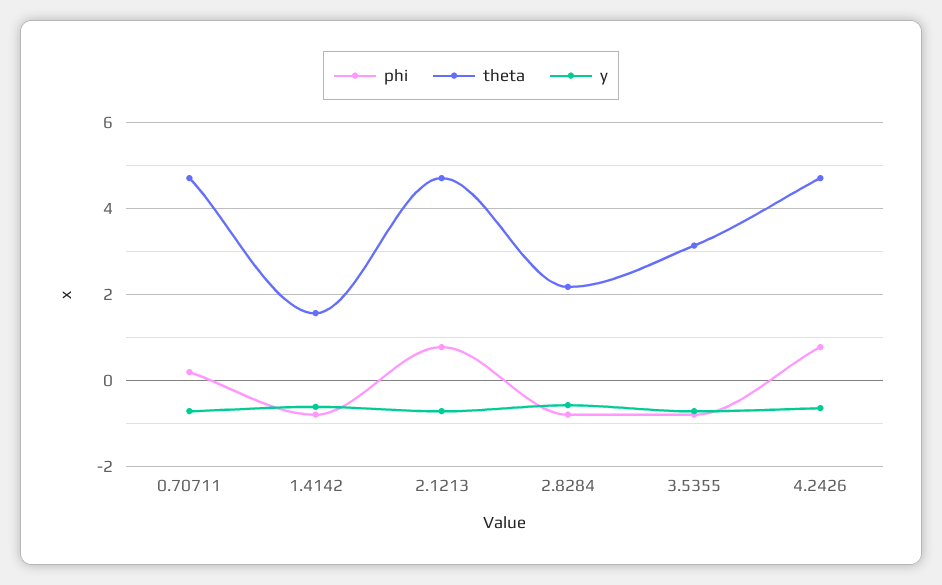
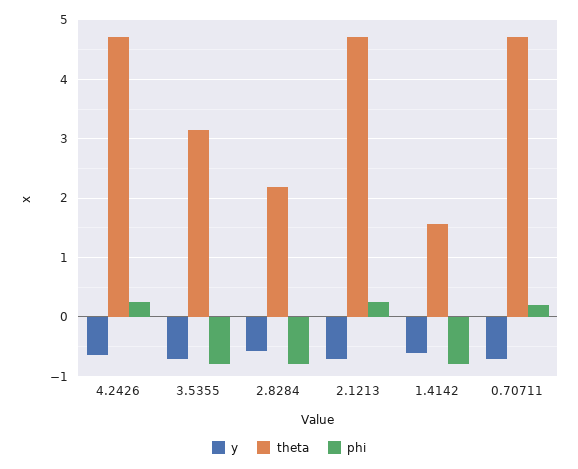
phi, 2.1213: 0.8 -> 0.2
phi, 4.2426: 0.8 -> 0.2

